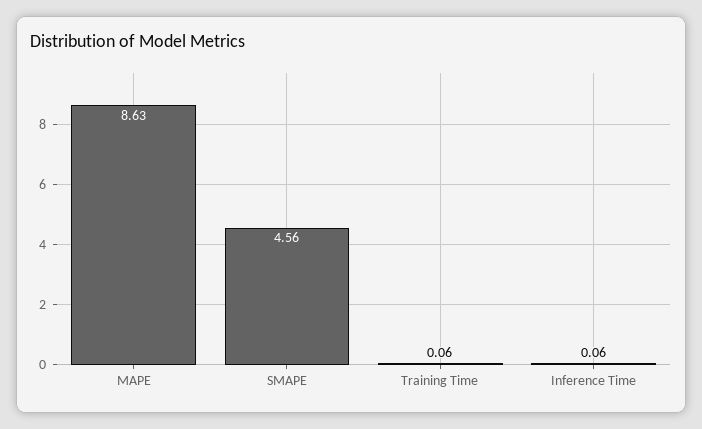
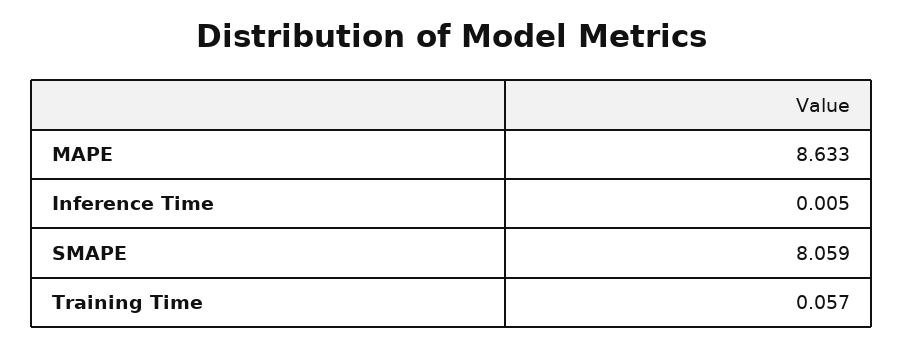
SMAPE: 4.56 -> 8.059
Inference Time: 0.06 -> 0.005

